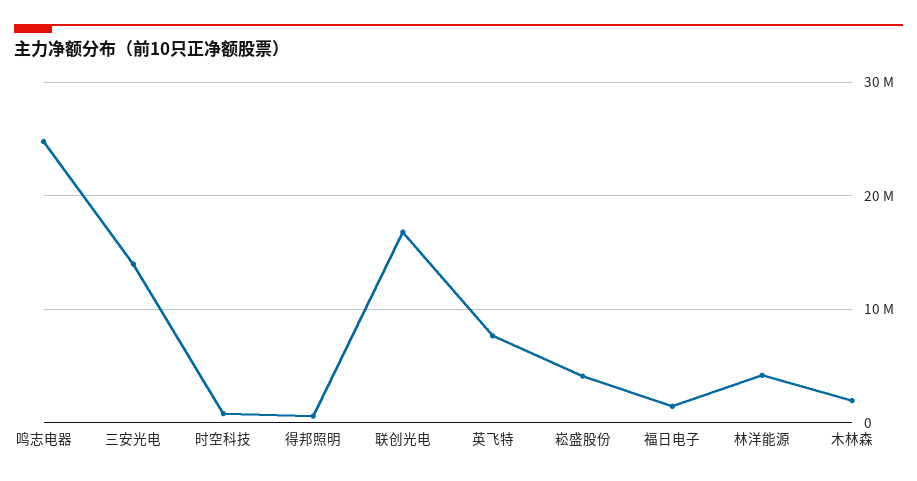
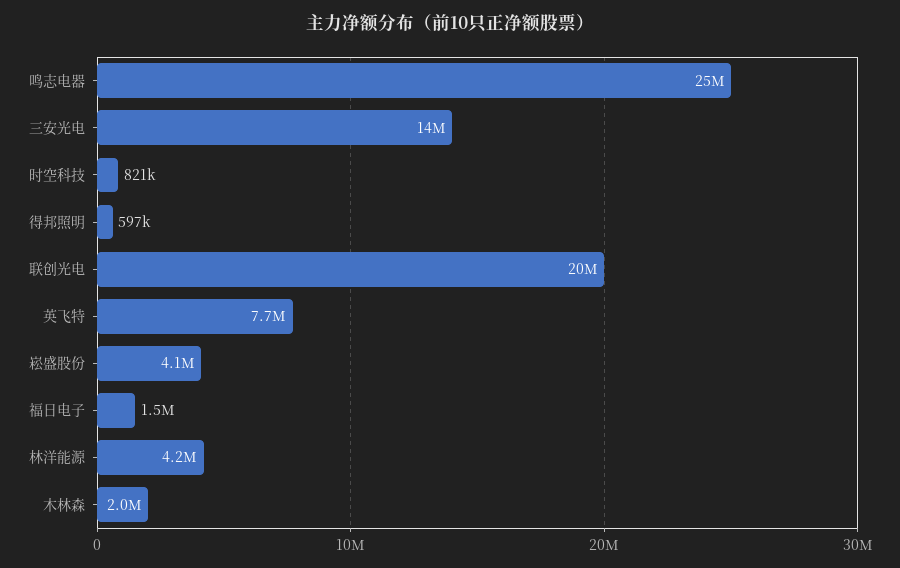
联创光电: 17000000 -> 20000000

